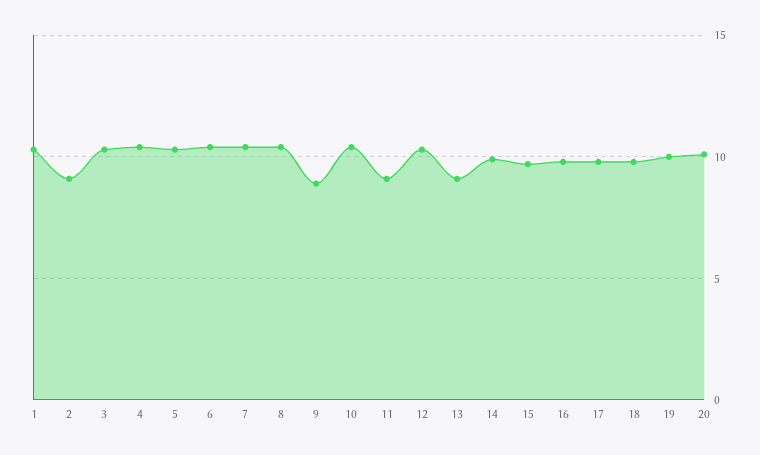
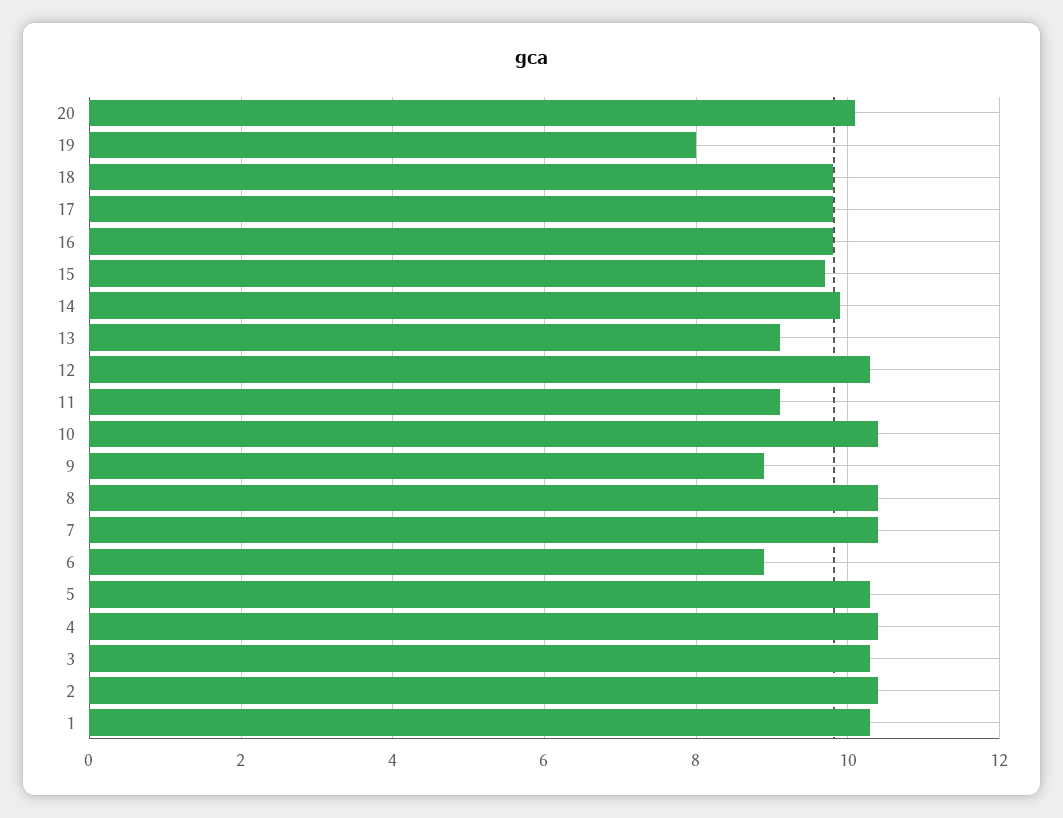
2: 9 -> 10.5
6: 10.5 -> 9
19: 10 -> 8

